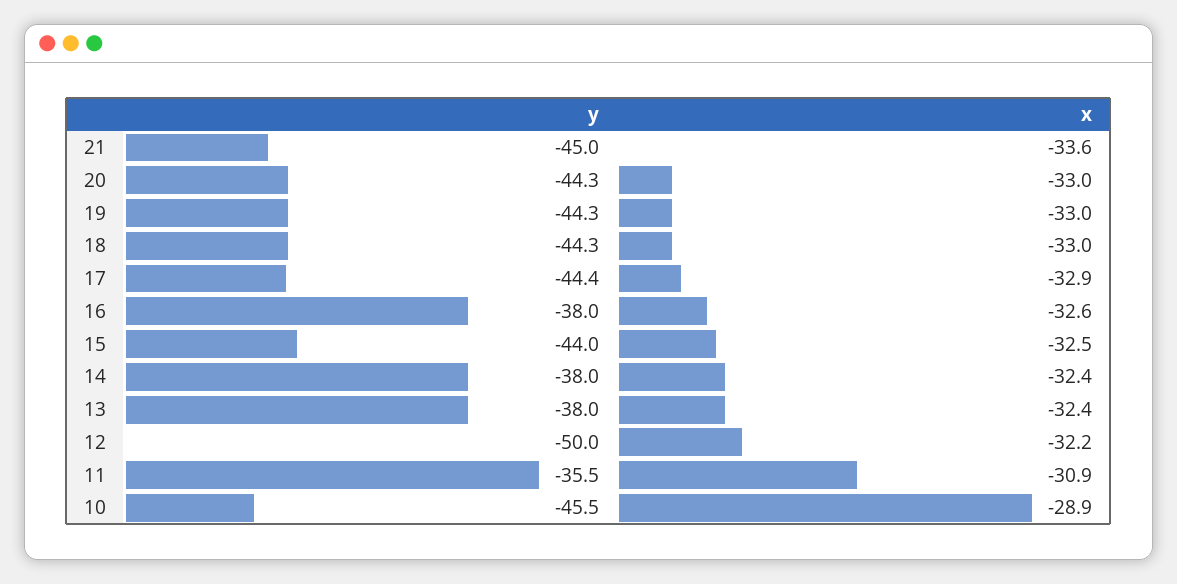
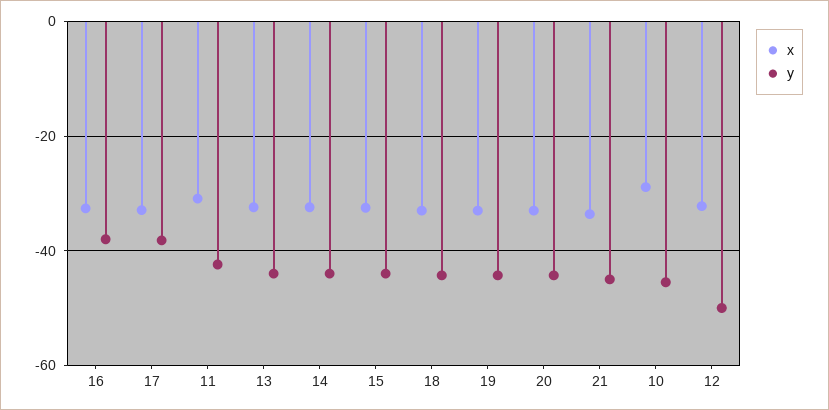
y, 17: -44.4 -> -38
y, 14: -38 -> -44
y, 13: -38 -> -44
y, 11: -35.5 -> -42

